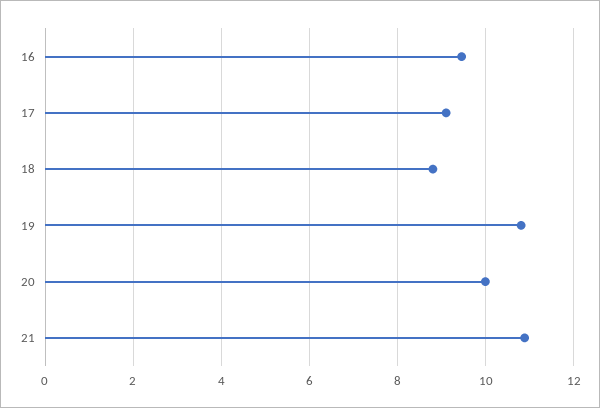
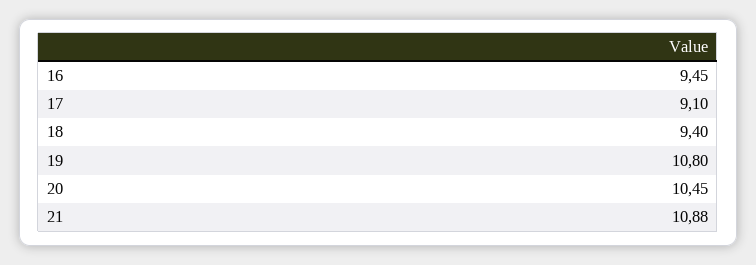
18: 8.8 -> 9.4
20: 10 -> 10.45

